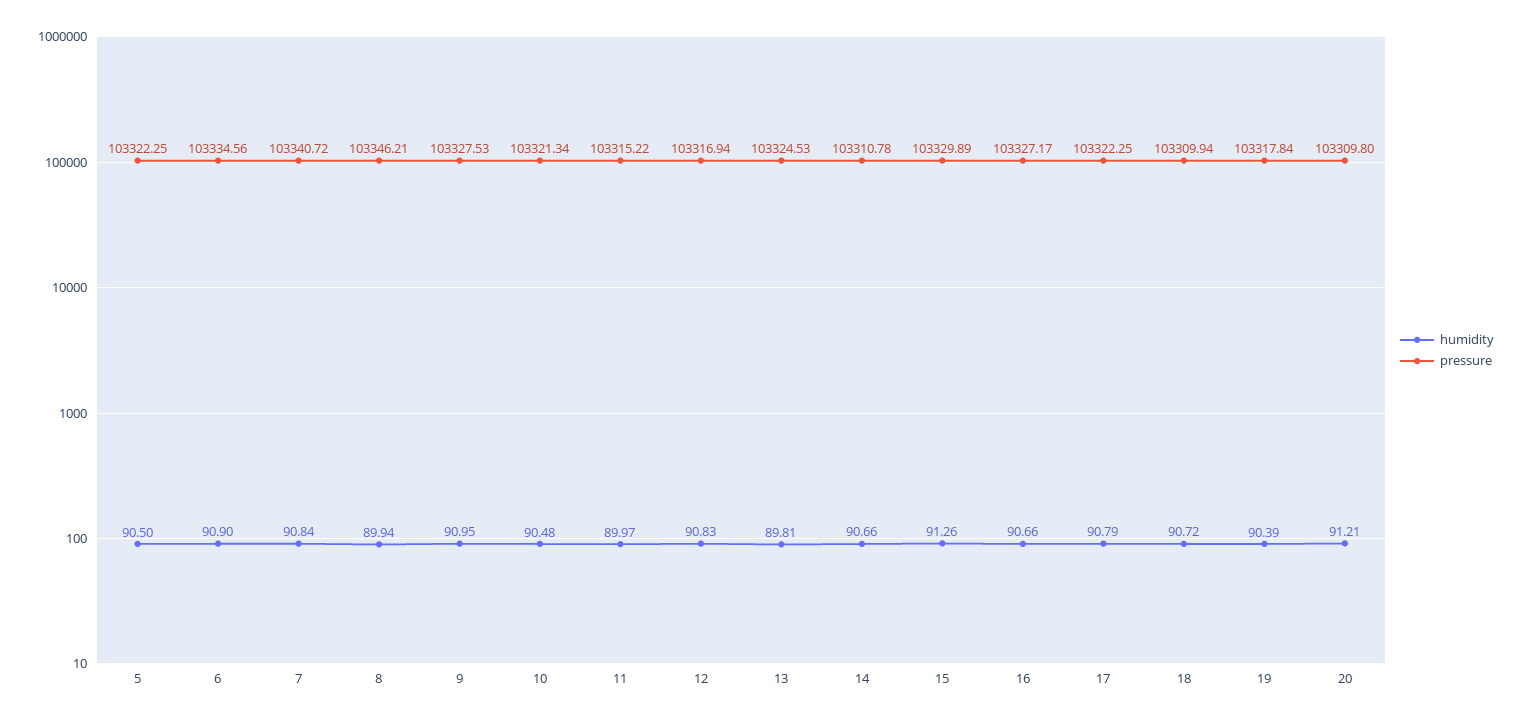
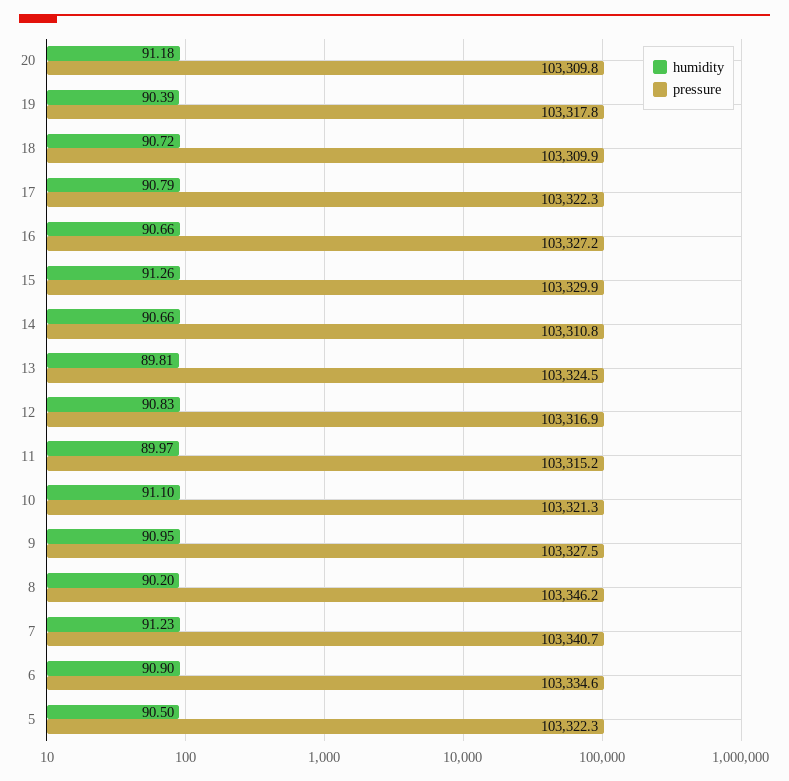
humidity, 7: 90.84 -> 91.23
humidity, 8: 89.94 -> 90.2
humidity, 10: 90.48 -> 91.1
humidity, 20: 91.21 -> 91.18

